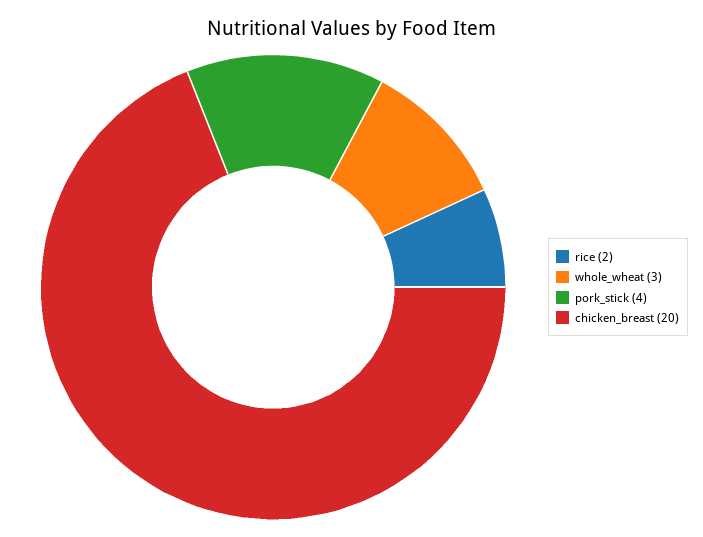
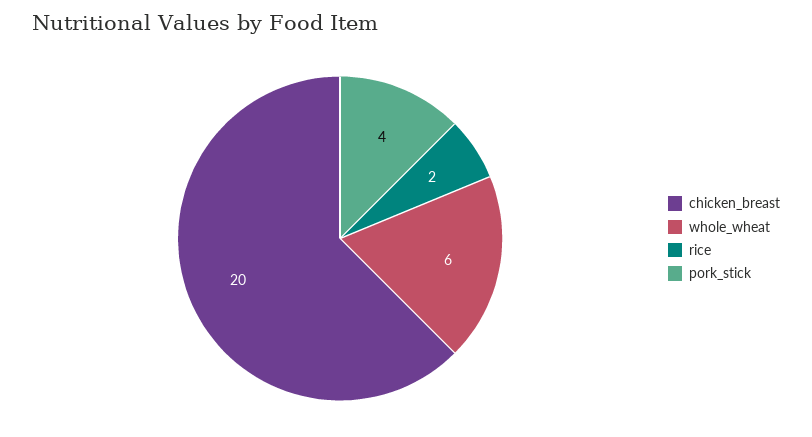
whole_wheat: 3 -> 6

